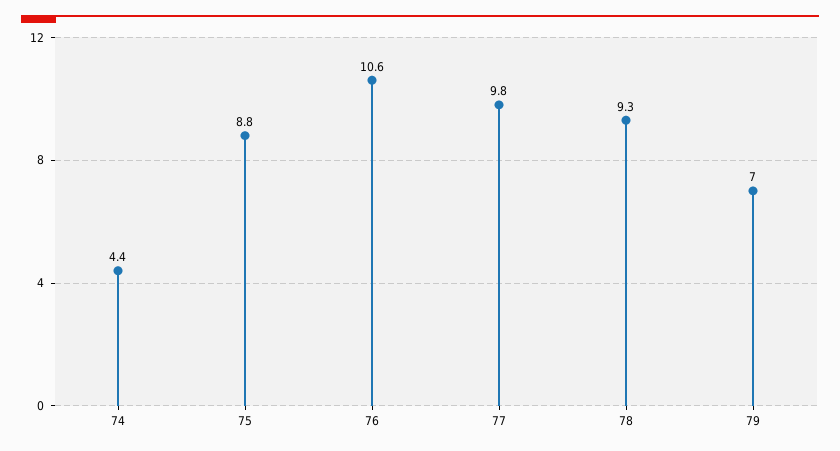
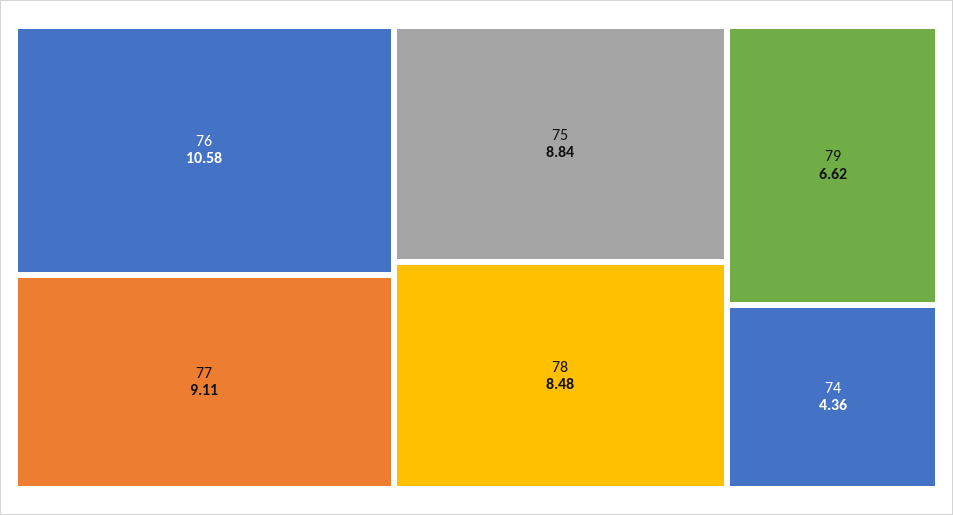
77: 9.8 -> 9.11
78: 9.3 -> 8.48
79: 7 -> 6.62

